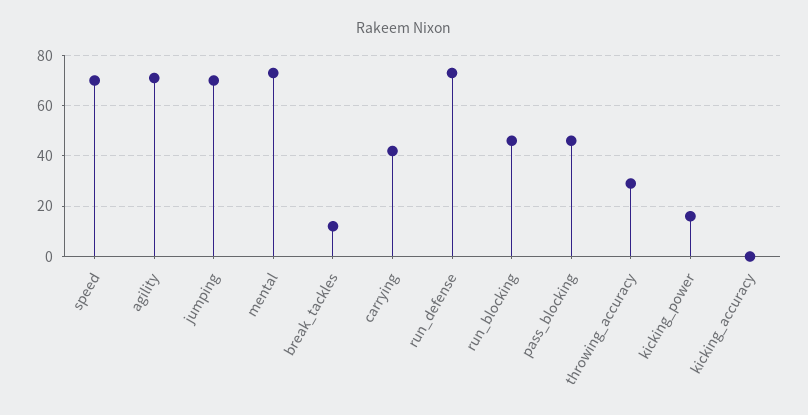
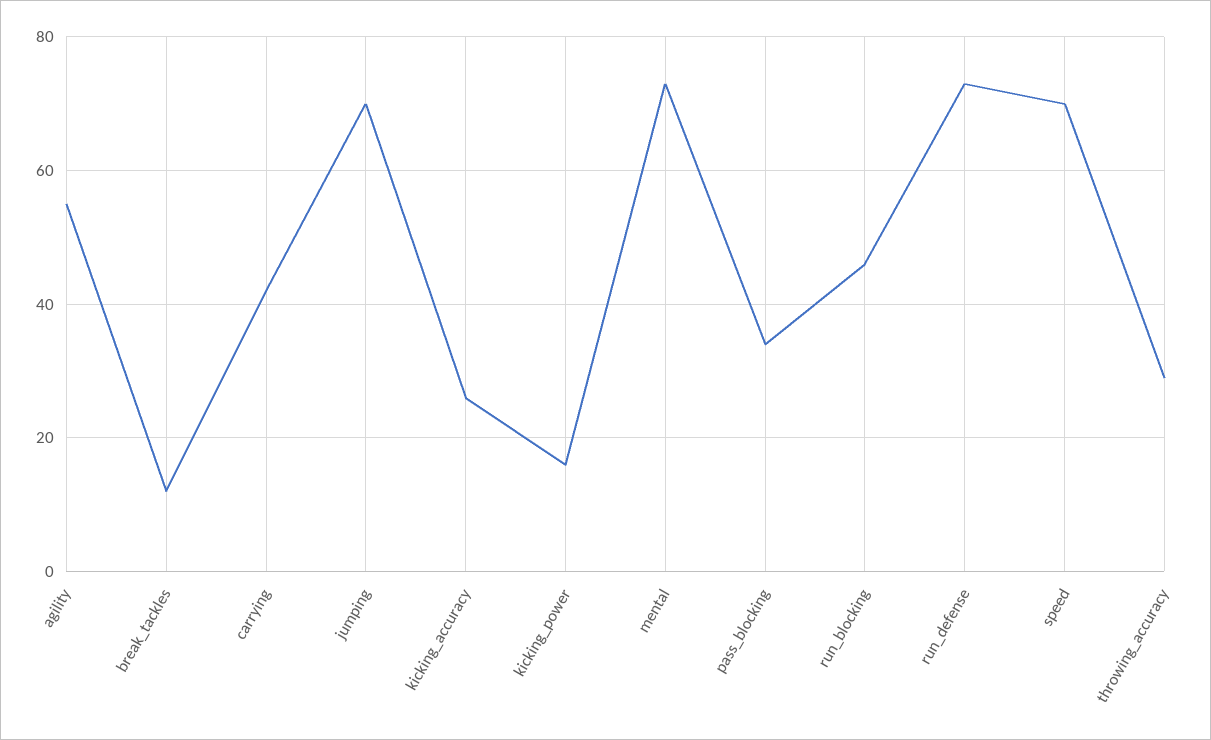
agility: 70 -> 55
pass_blocking: 45 -> 35
kicking_accuracy: 0 -> 25

